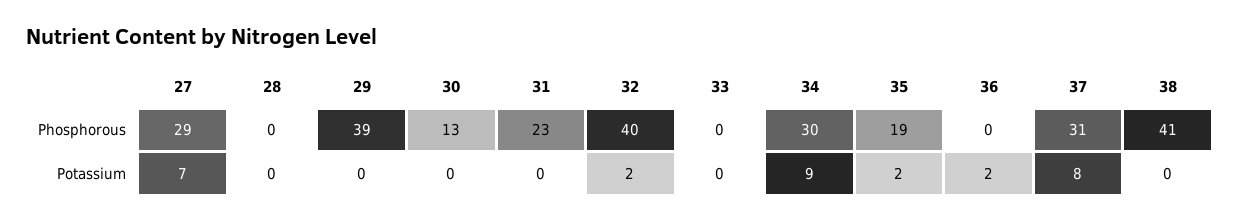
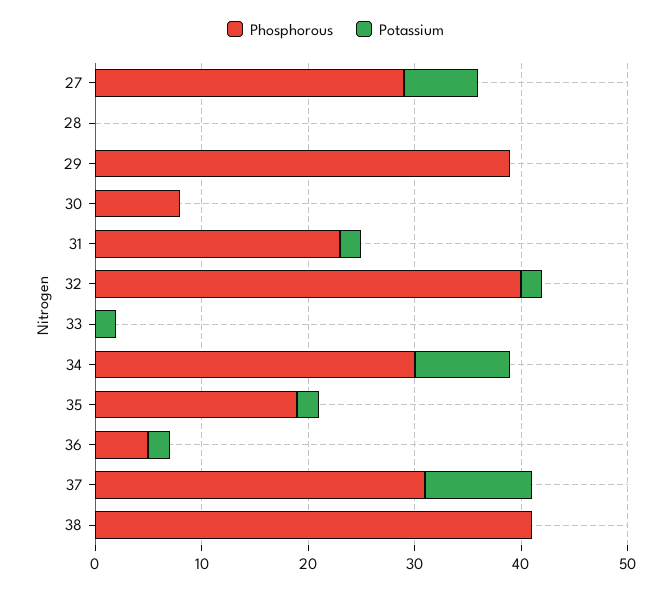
Phosphorous, 30: 13 -> 8
Phosphorous, 36: 0 -> 5
Potassium, 31: 0 -> 2
Potassium, 33: 0 -> 2
Potassium, 37: 8 -> 10

